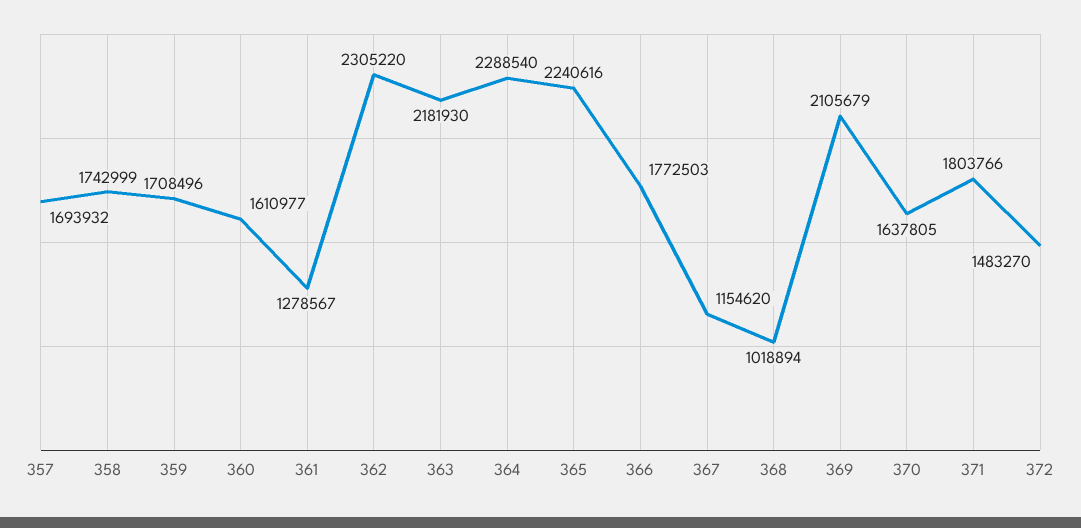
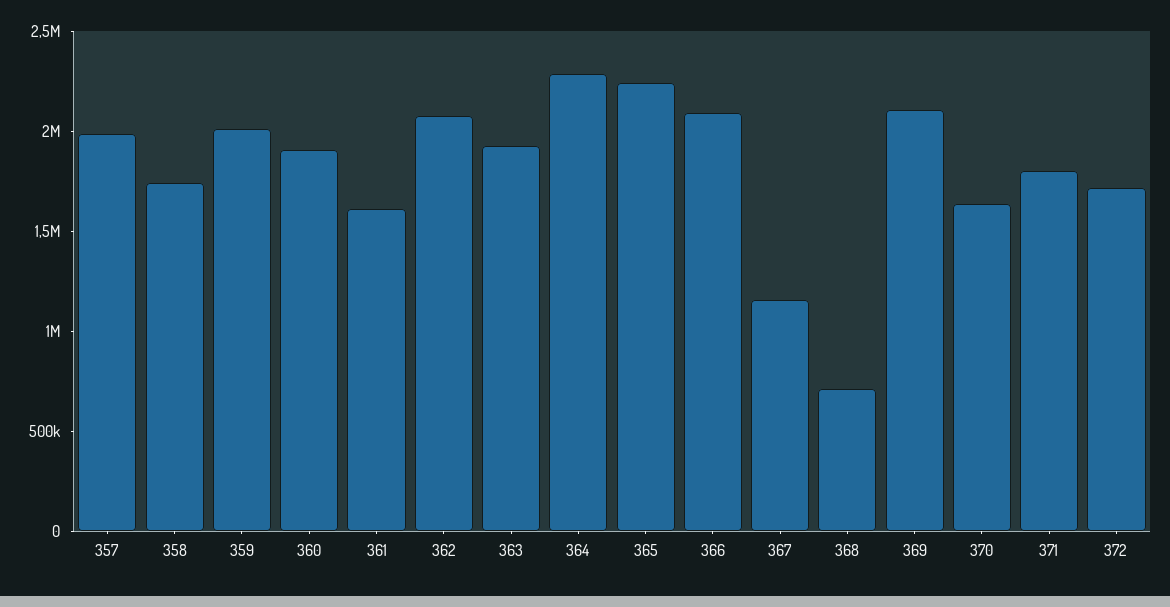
357: 1693932 -> 2000000
359: 1708496 -> 2000000
360: 1610977 -> 1900000
361: 1278567 -> 1600000
362: 2305220 -> 2100000
363: 2181930 -> 1900000
366: 1772503 -> 2100000
368: 1018894 -> 700000
372: 1483270 -> 1700000

